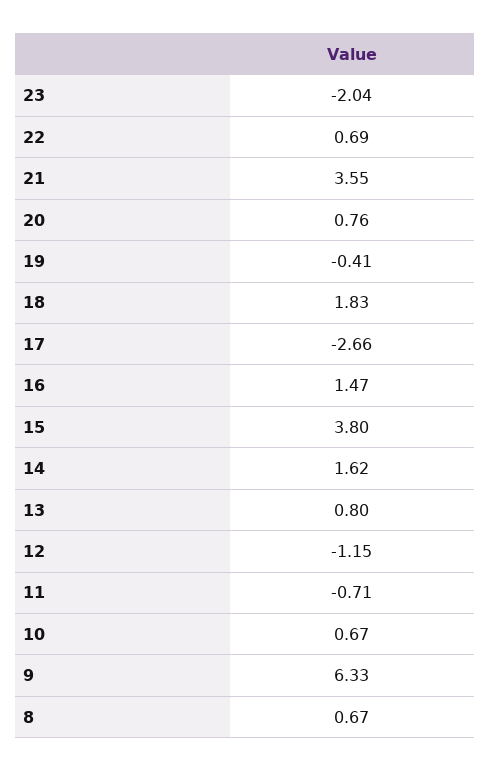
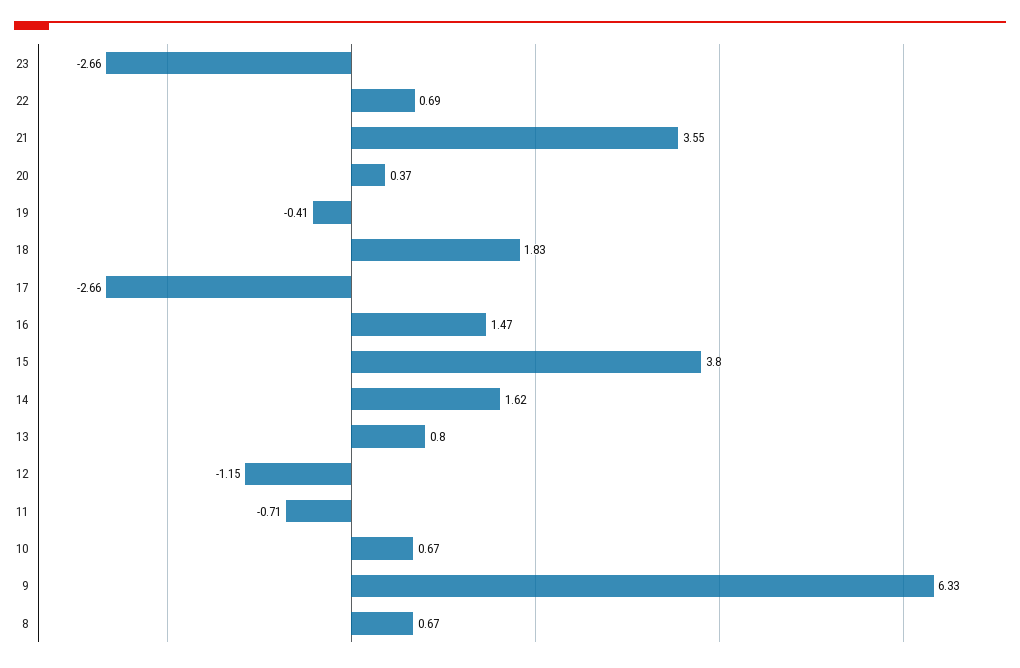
23: -2.04 -> -2.66
20: 0.76 -> 0.37

